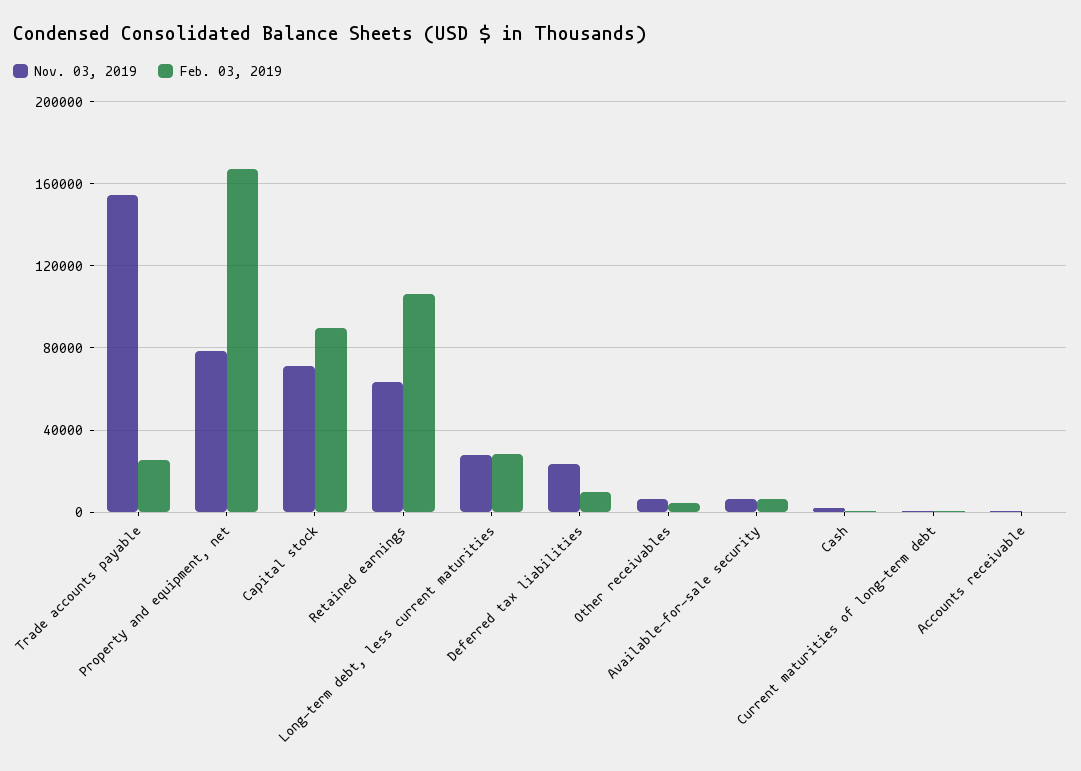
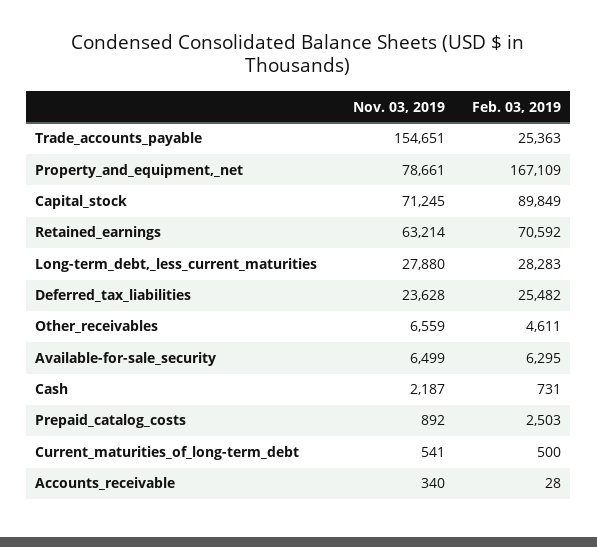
Feb. 03, 2019, Retained earnings: 105000 -> 70592
Feb. 03, 2019, Deferred tax liabilities: 10000 -> 25482
Nov. 03, 2019, Prepaid_catalog_costs: none -> 892
Feb. 03, 2019, Prepaid_catalog_costs: none -> 2503

